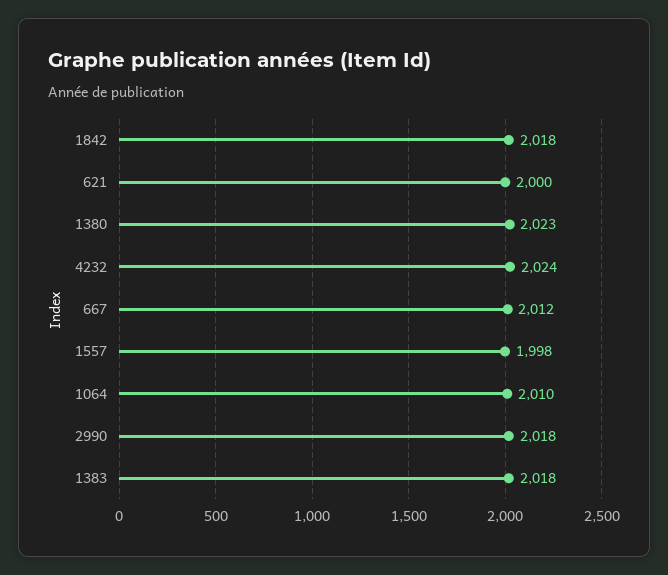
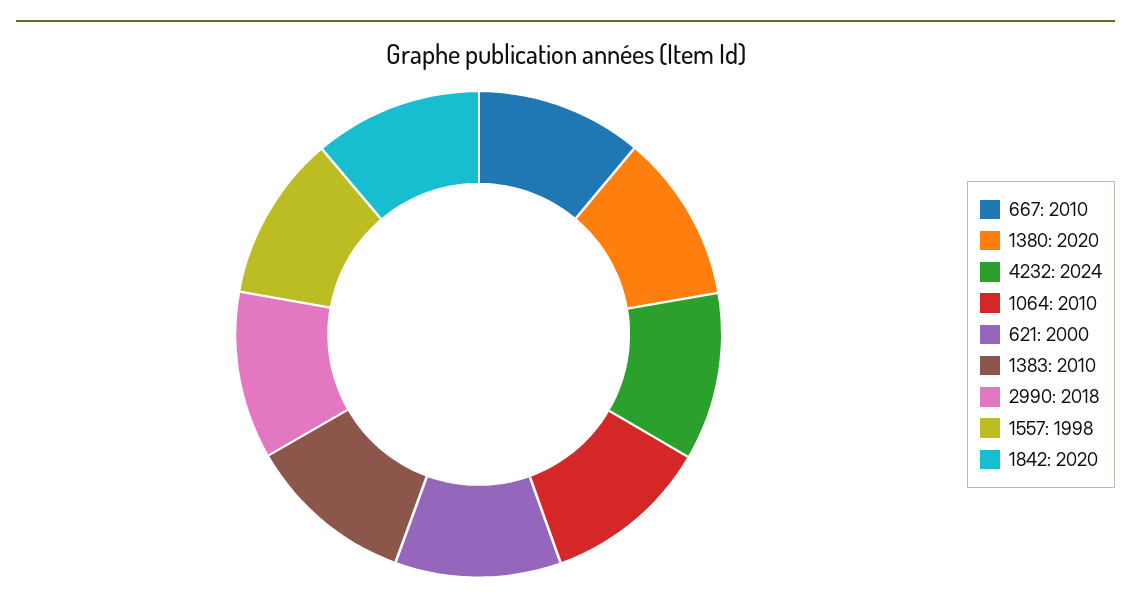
1842: 2018 -> 2020
1380: 2023 -> 2020
667: 2012 -> 2010
1383: 2018 -> 2010

